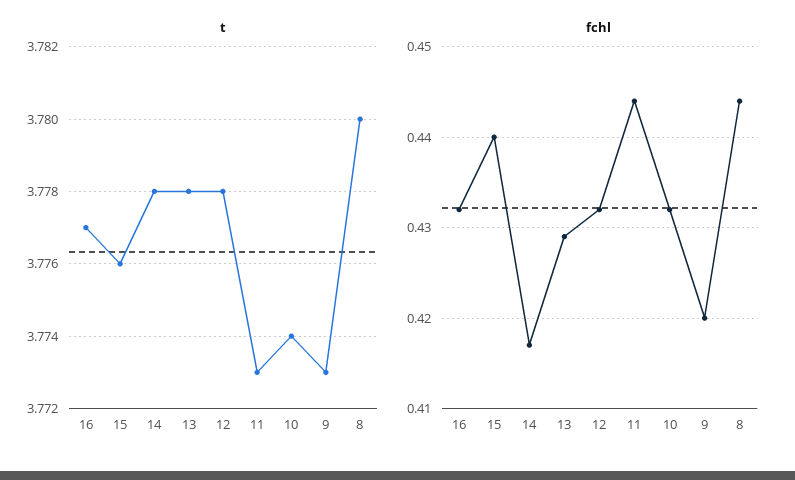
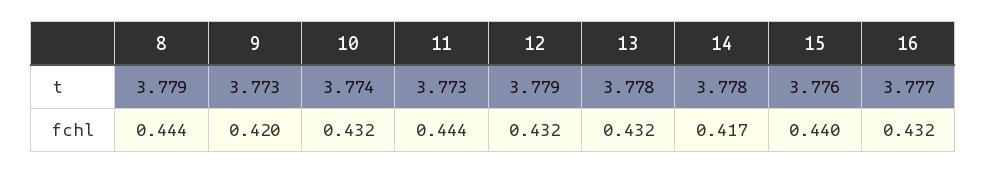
t, 12: 3.778 -> 3.779
t, 8: 3.78 -> 3.779
fchl, 13: 0.429 -> 0.432

